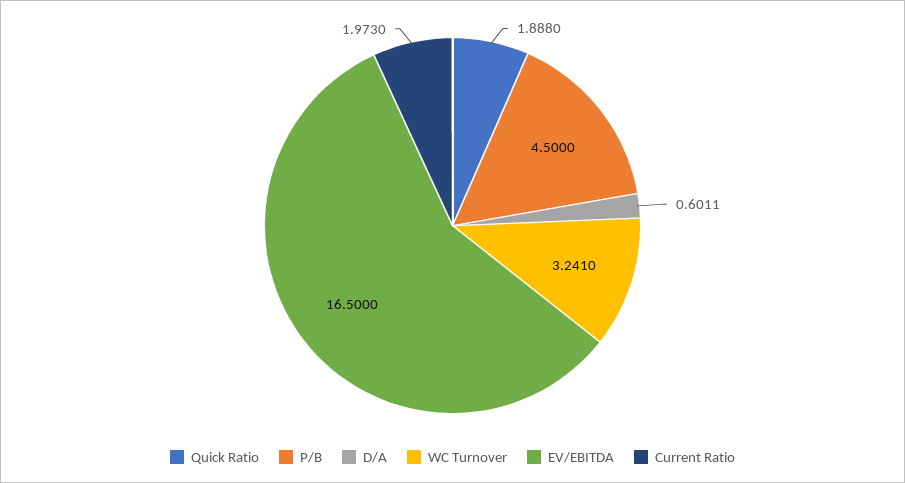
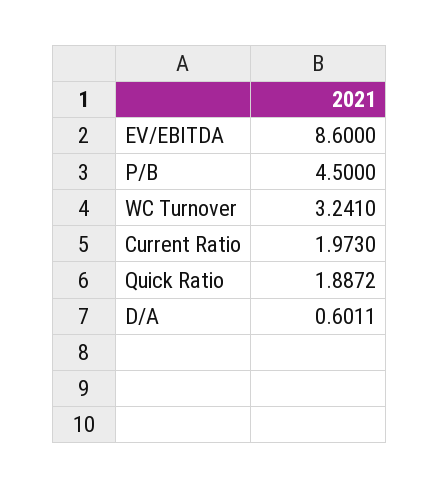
Quick Ratio: 1.888 -> 1.8872
EV/EBITDA: 16.5 -> 8.6

